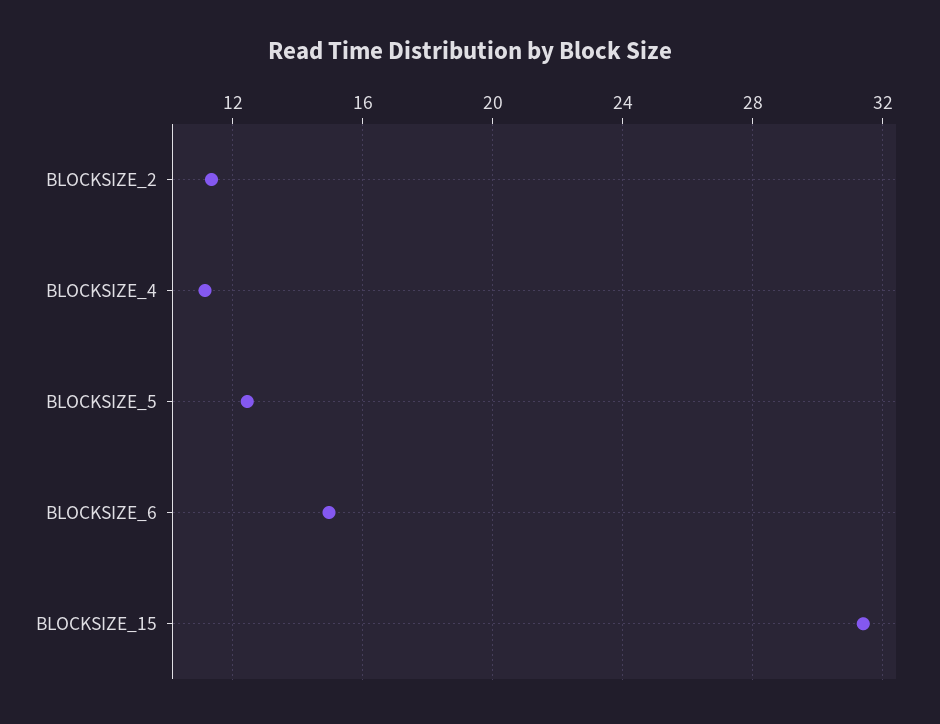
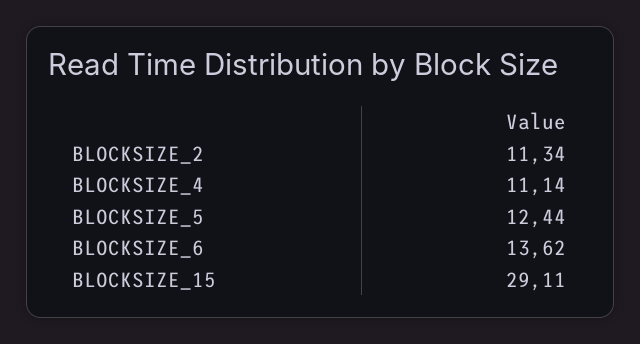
BLOCKSIZE_6: 15 -> 13.62
BLOCKSIZE_15: 31.5 -> 29.11

